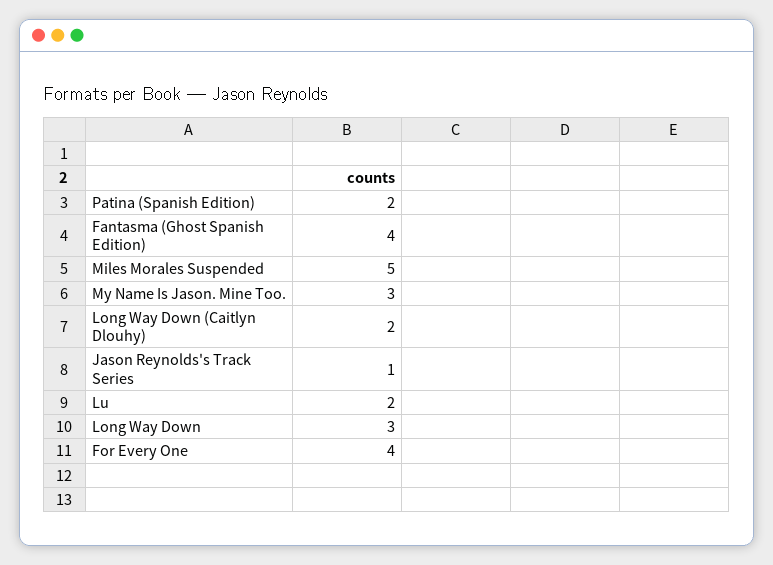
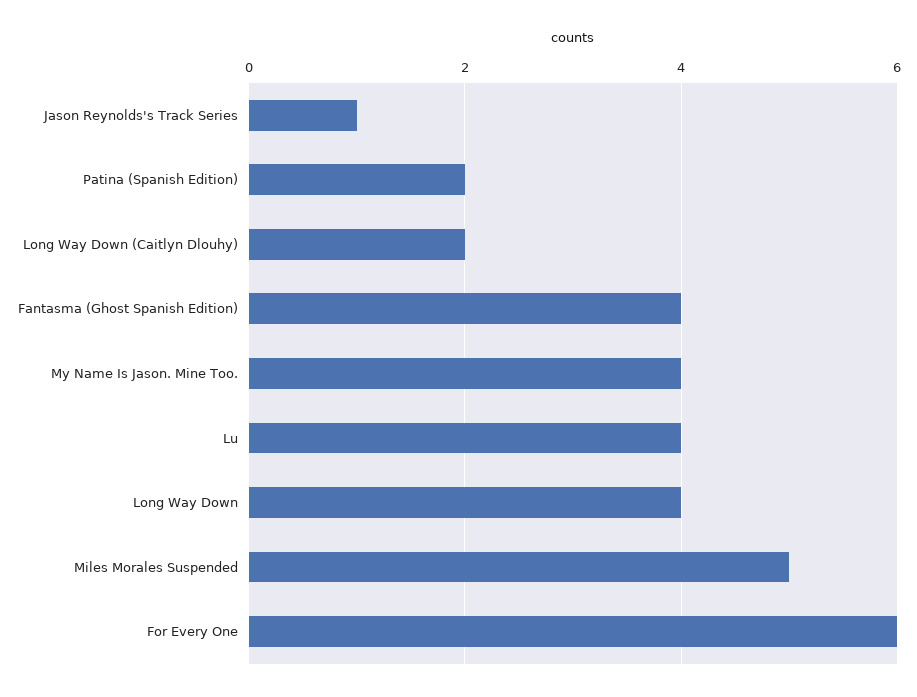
My Name Is Jason. Mine Too.: 3 -> 4
Lu: 2 -> 4
Long Way Down: 3 -> 4
For Every One: 4 -> 6

